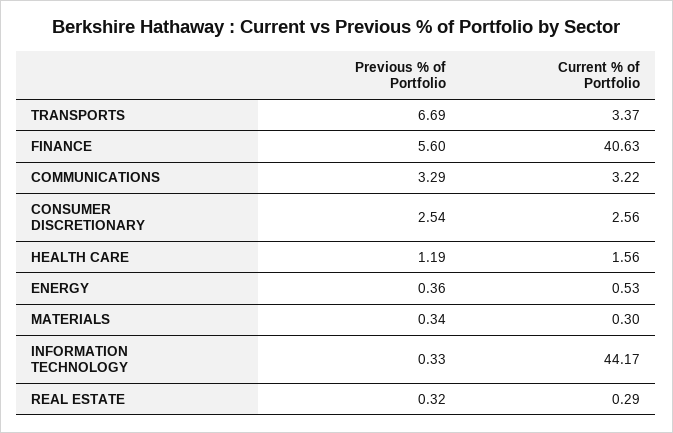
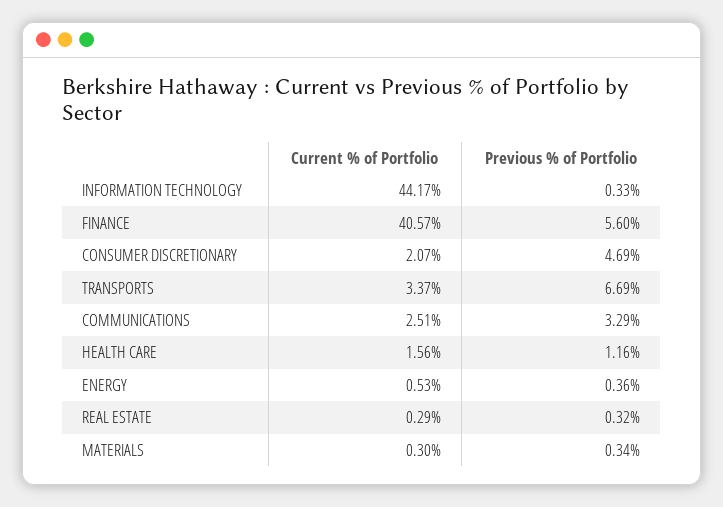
Current % of Portfolio, FINANCE: 40.63 -> 40.57
Current % of Portfolio, COMMUNICATIONS: 3.22 -> 2.51
Previous % of Portfolio, CONSUMER DISCRETIONARY: 2.54 -> 4.69
Current % of Portfolio, CONSUMER DISCRETIONARY: 2.56 -> 2.07
Previous % of Portfolio, HEALTH CARE: 1.19 -> 1.16

